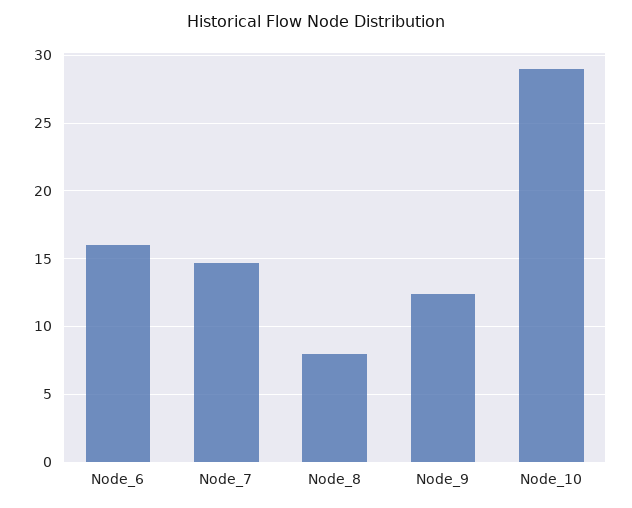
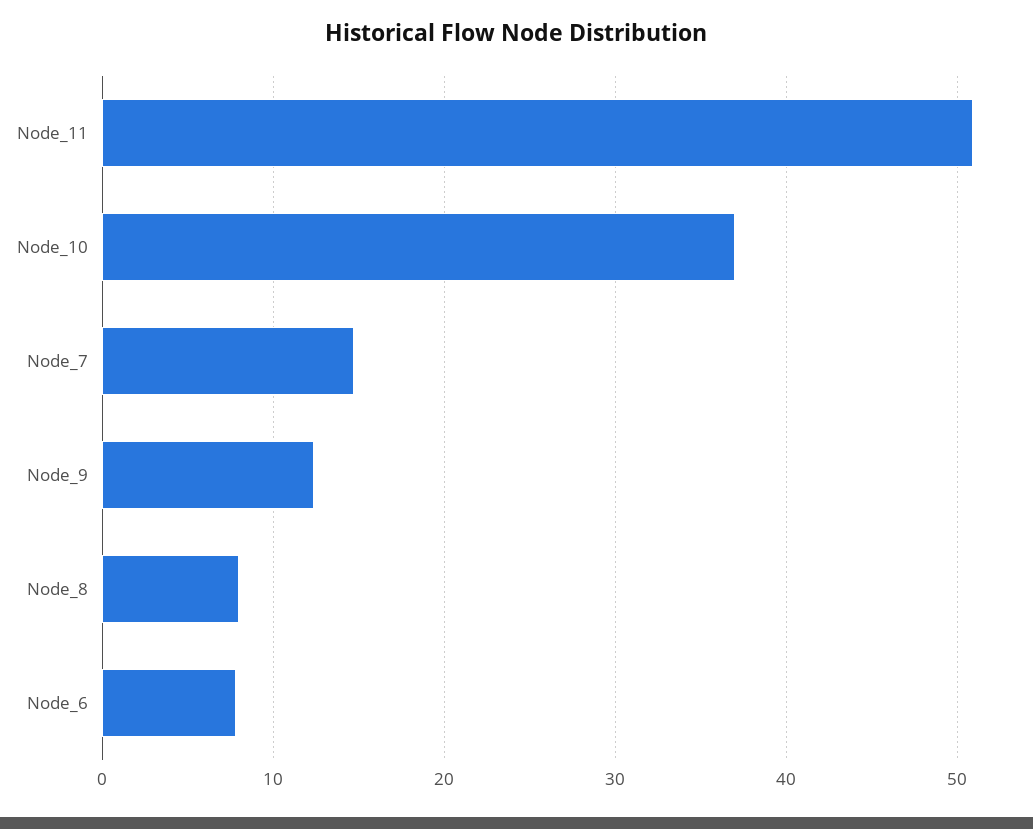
Node_6: 16 -> 8
Node_10: 29 -> 37
Node_11: none -> 51

